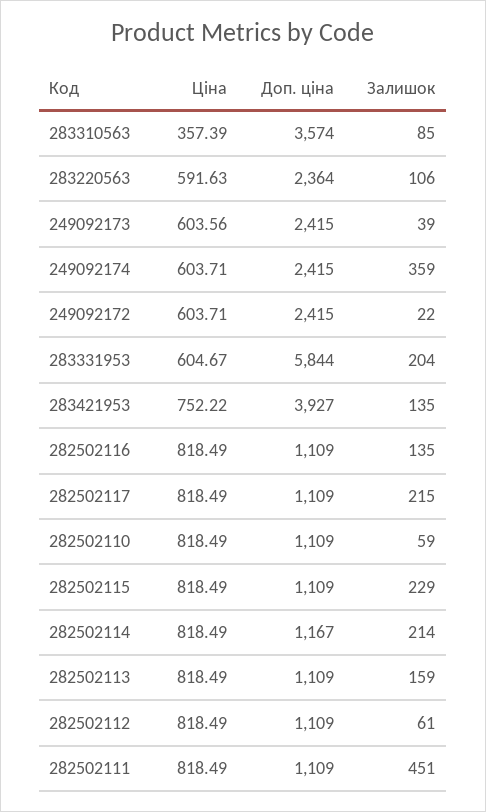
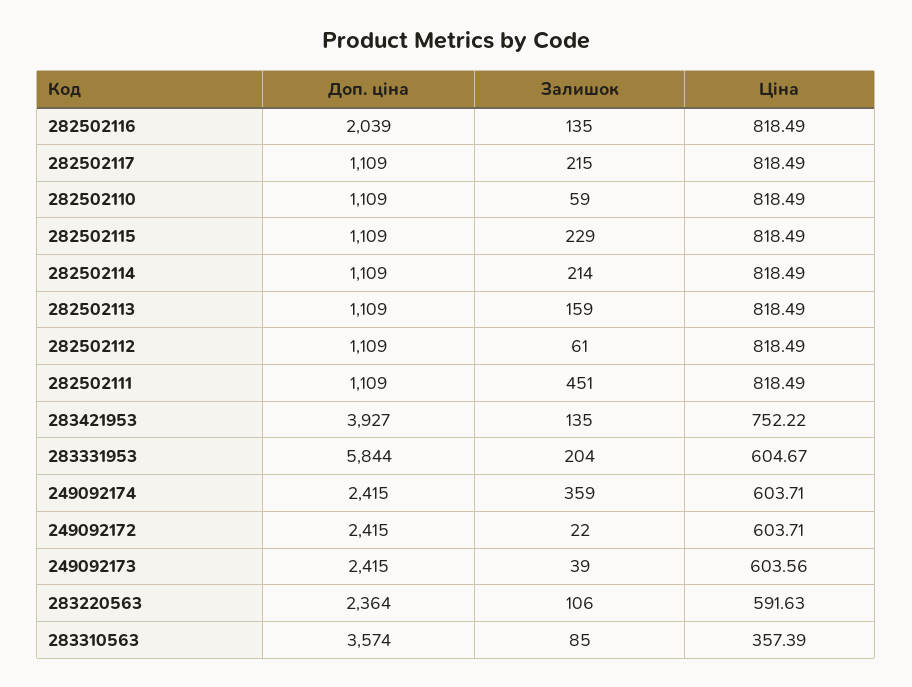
Доп. ціна, 282502116: 1109 -> 2039
Доп. ціна, 282502114: 1167 -> 1109

